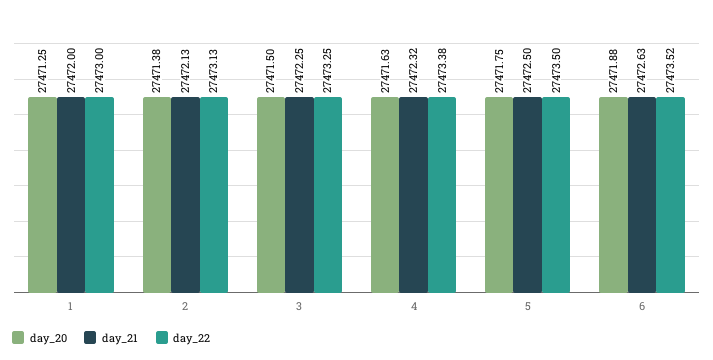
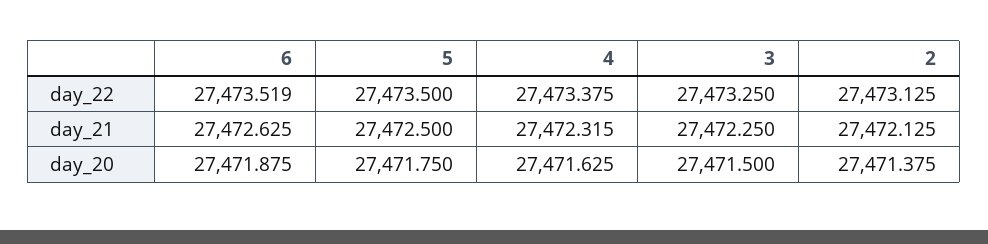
day_20, 1: 27471.25 -> none
day_21, 1: 27472 -> none
day_22, 1: 27473 -> none

